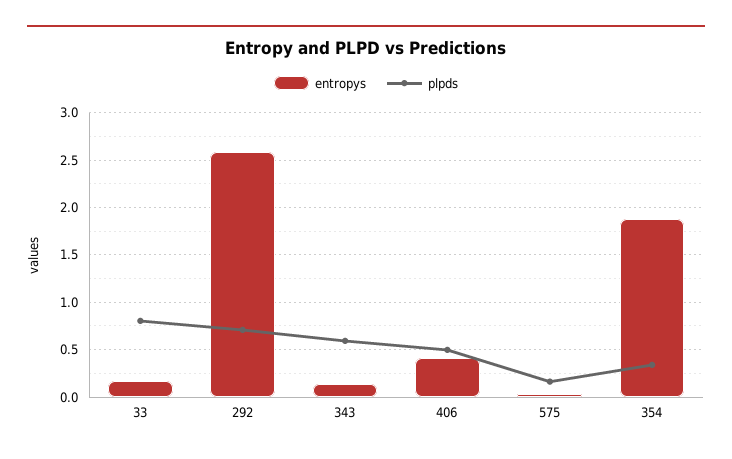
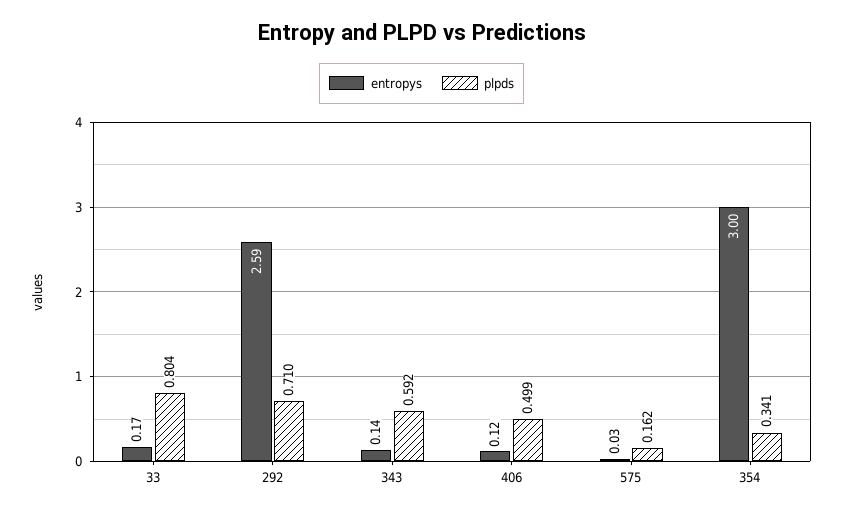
entropys, 406: 0.4 -> 0.12
entropys, 354: 1.9 -> 3

